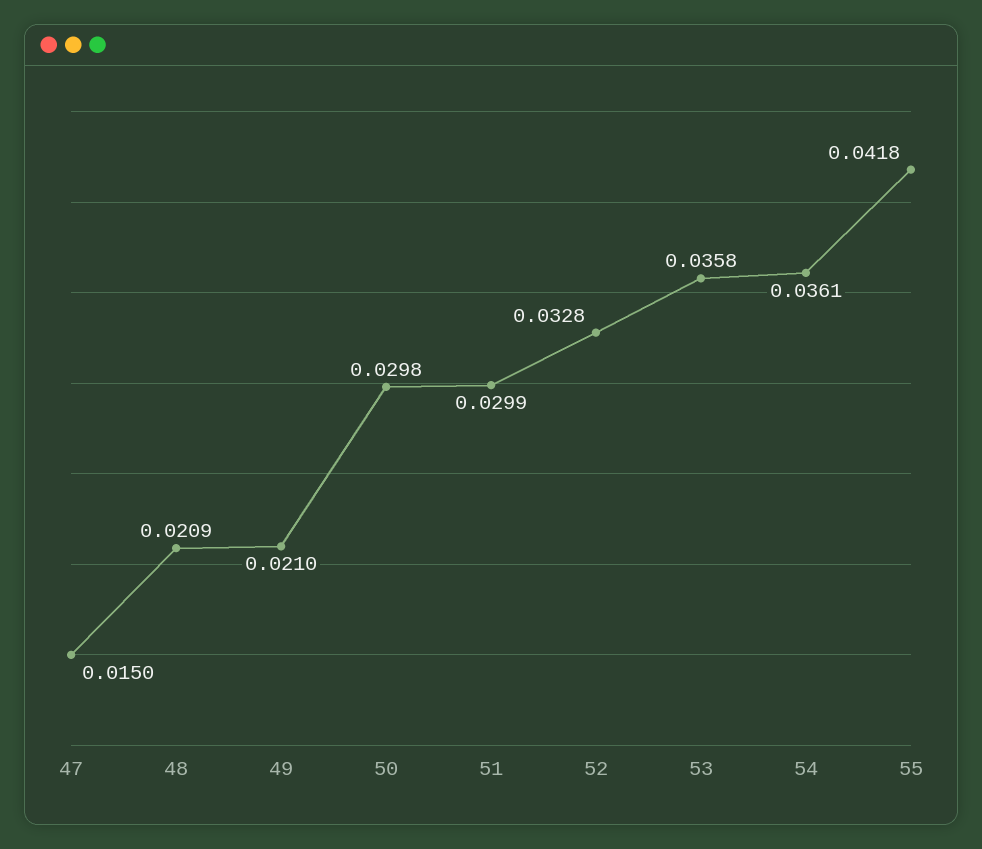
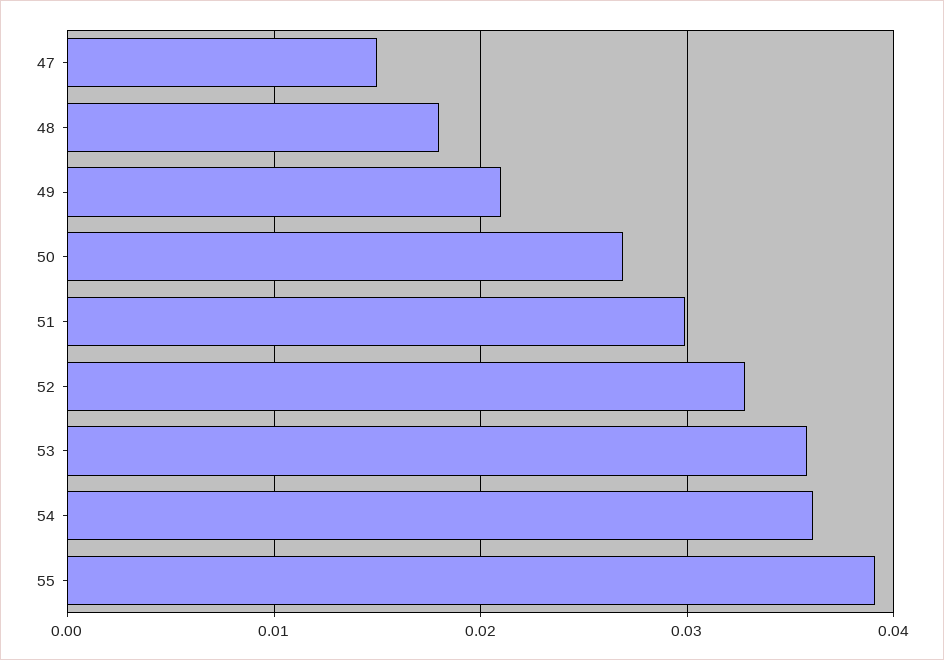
48: 0.0209 -> 0.018
50: 0.0298 -> 0.027
55: 0.0418 -> 0.039

